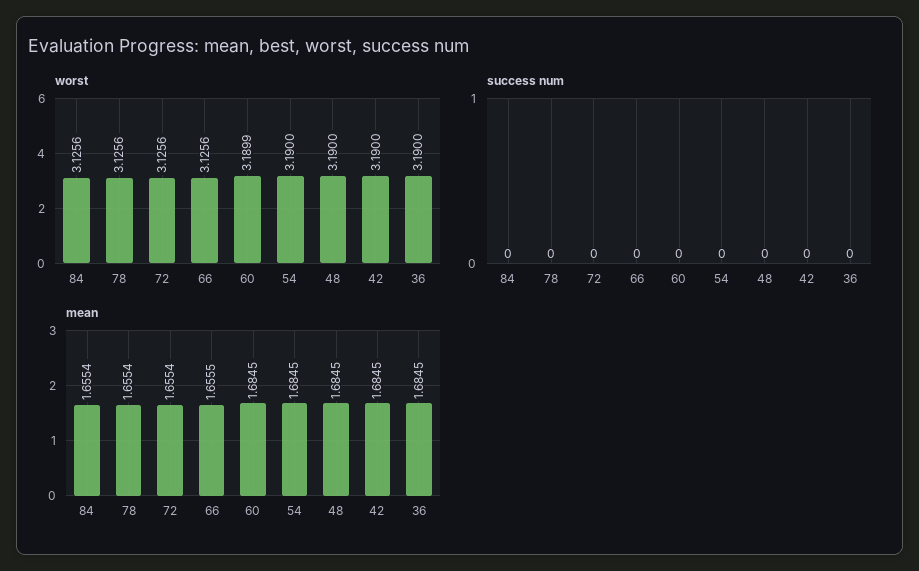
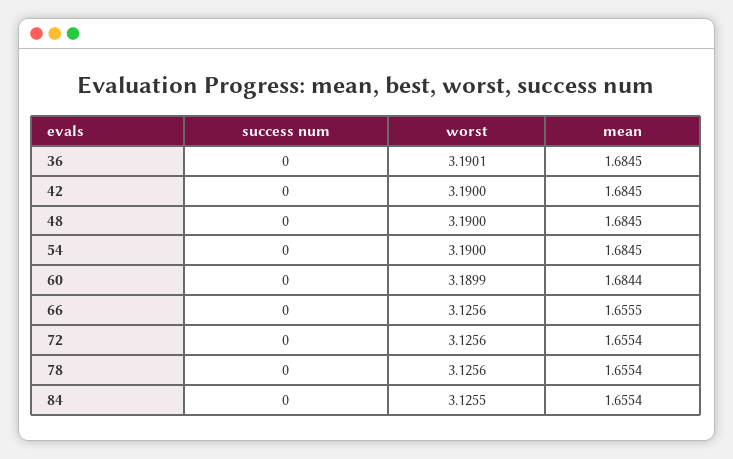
worst, 84: 3.1256 -> 3.1255
worst, 36: 3.19 -> 3.1901
mean, 60: 1.6845 -> 1.6844

